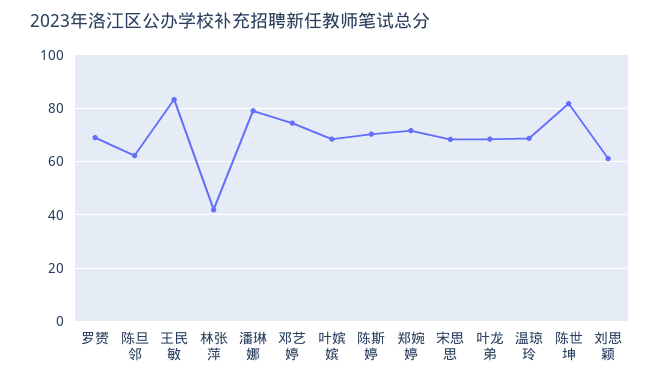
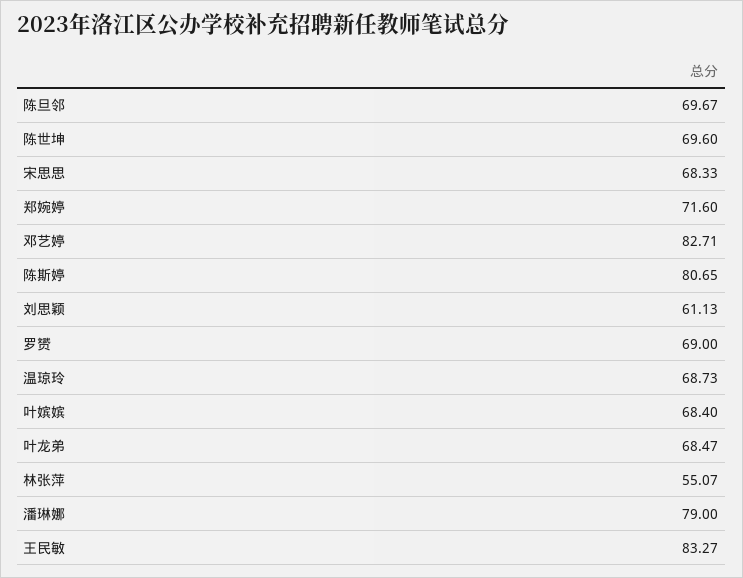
陈旦邻: 62.5 -> 69.67
林张萍: 42.5 -> 55.07
邓艺婷: 75 -> 82.71
陈斯婷: 70 -> 80.65
陈世坤: 82.5 -> 69.6

